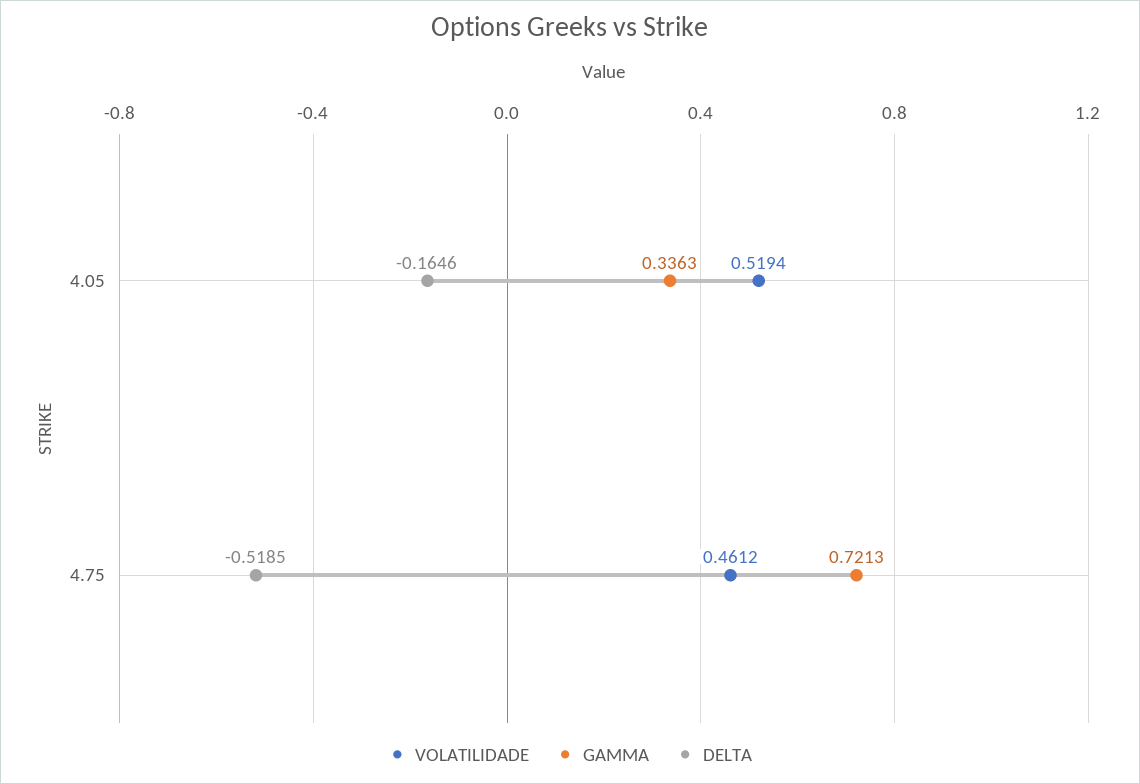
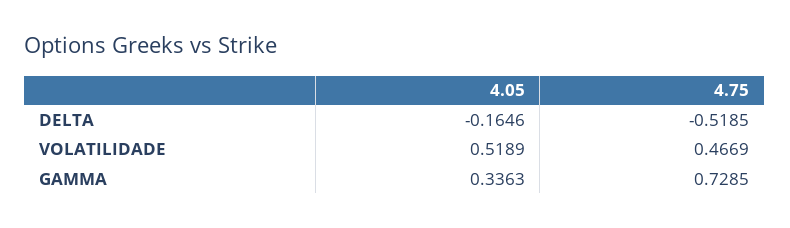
VOLATILIDADE, 4.05: 0.5194 -> 0.5189
VOLATILIDADE, 4.75: 0.4612 -> 0.4669
GAMMA, 4.75: 0.7213 -> 0.7285

